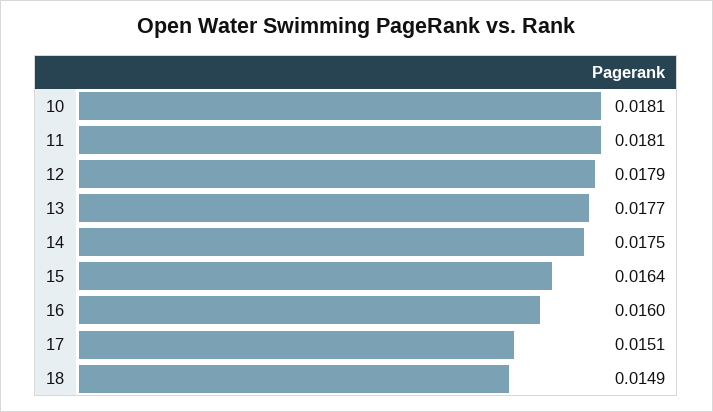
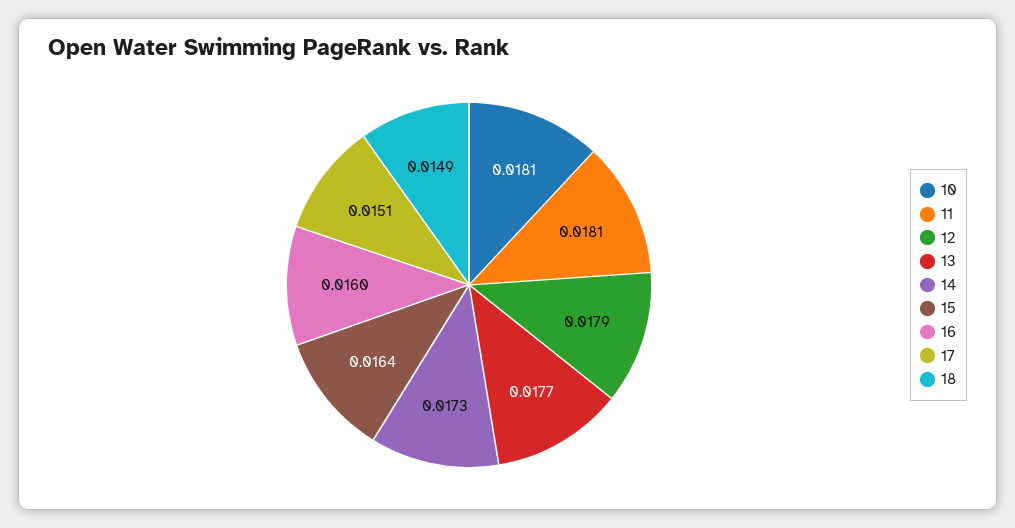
14: 0.0175 -> 0.0173

